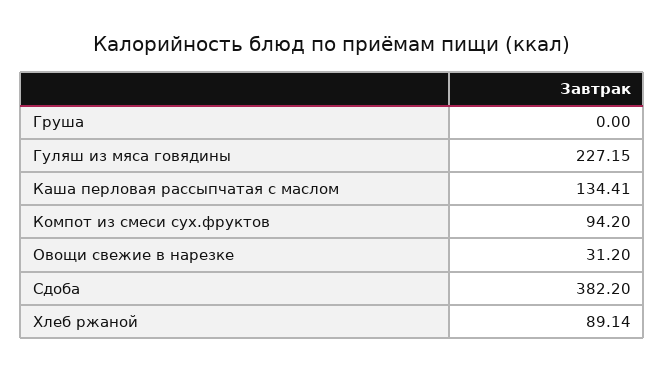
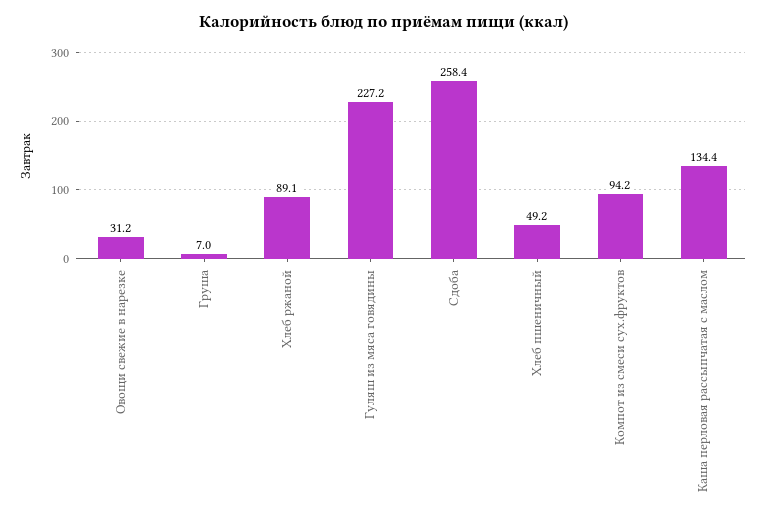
Груша: 0 -> 7
Сдоба: 382.2 -> 258.4
Хлеб пшеничный: none -> 49.2

